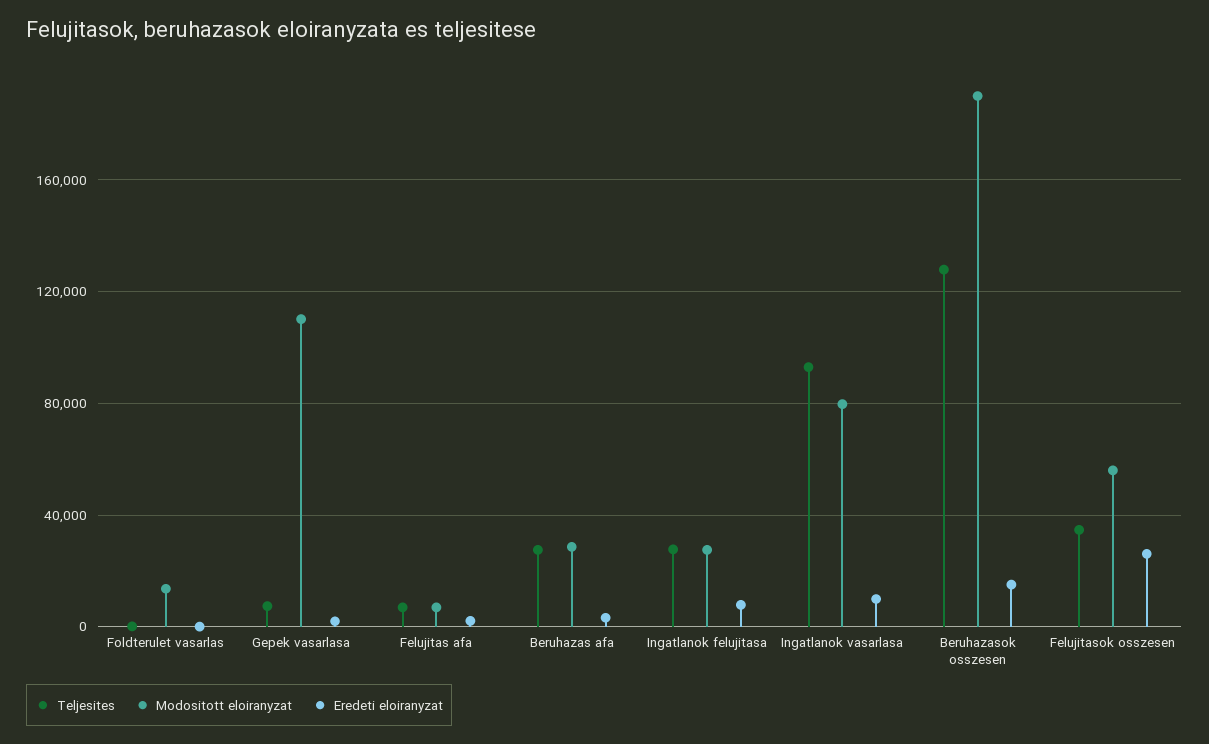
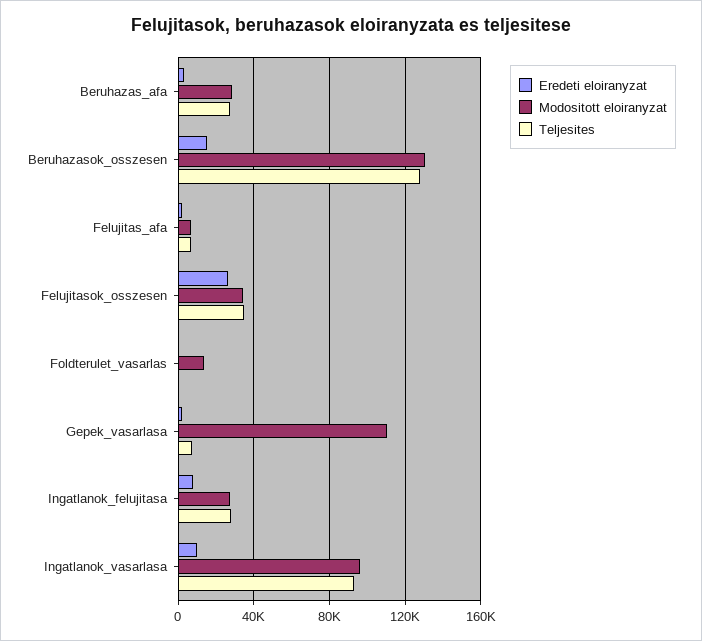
Modositott eloiranyzat, Ingatlanok vasarlasa: 80000 -> 95000
Modositott eloiranyzat, Beruhazasok osszesen: 190000 -> 130000
Modositott eloiranyzat, Felujitasok osszesen: 55000 -> 35000

